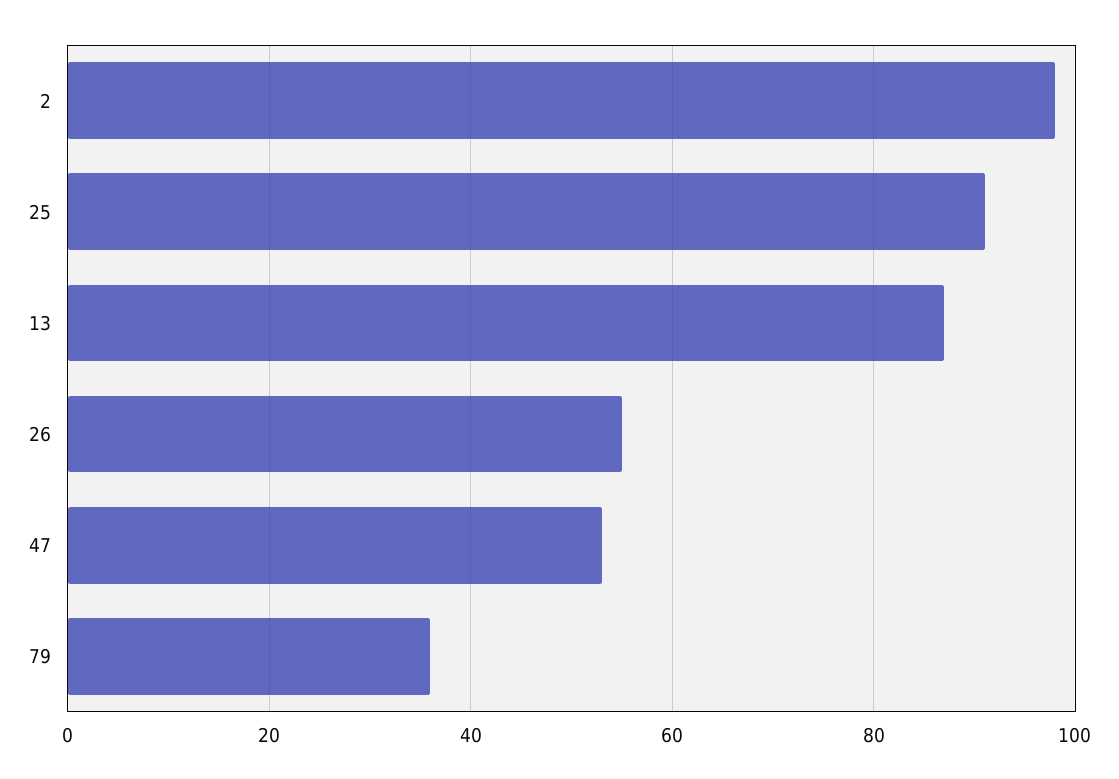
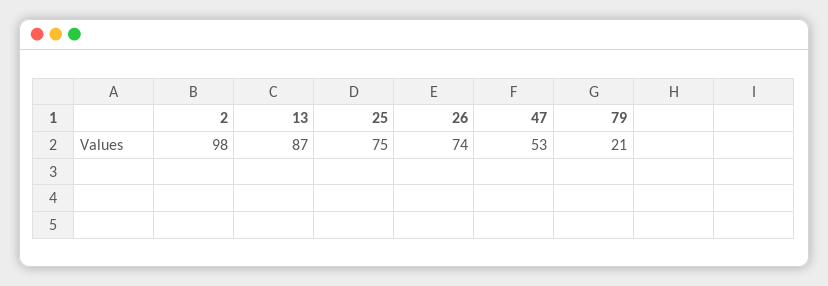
25: 90 -> 75
26: 55 -> 74
79: 35 -> 21

